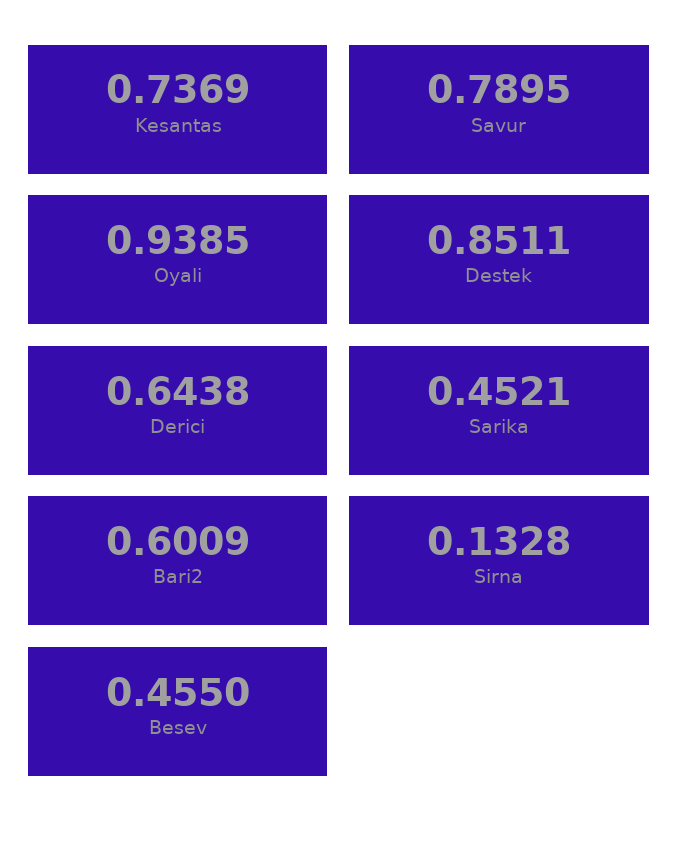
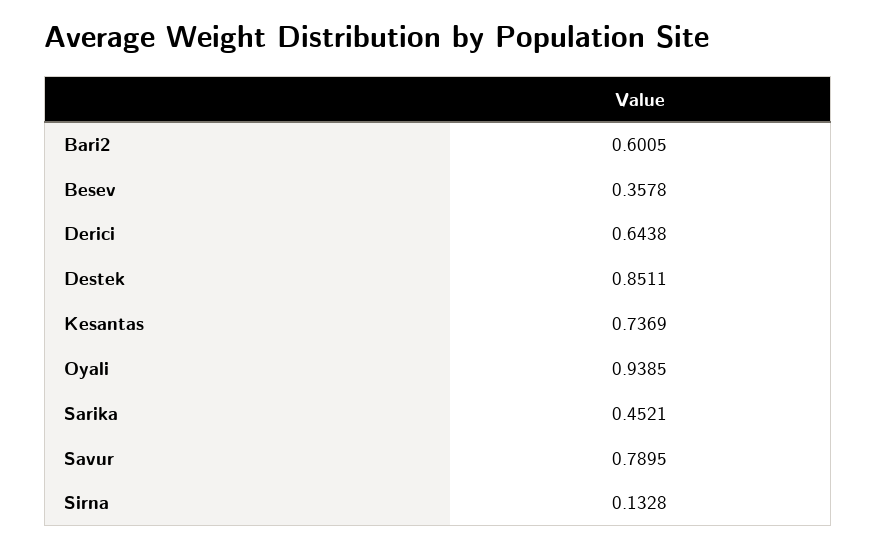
Bari2: 0.6009 -> 0.6005
Besev: 0.455 -> 0.3578

